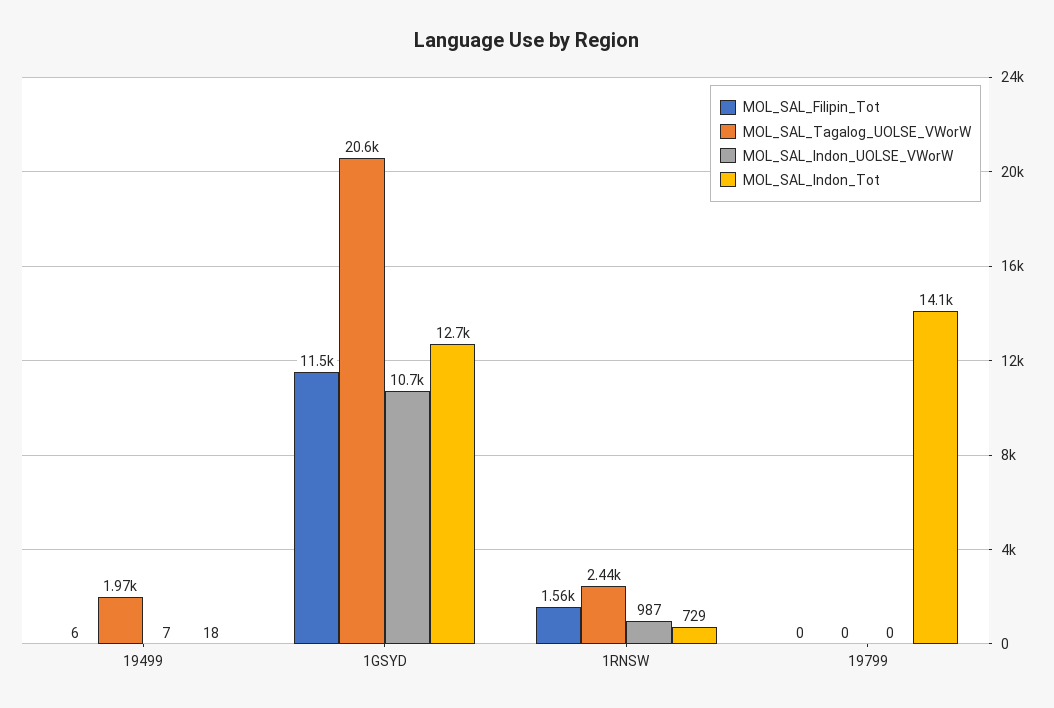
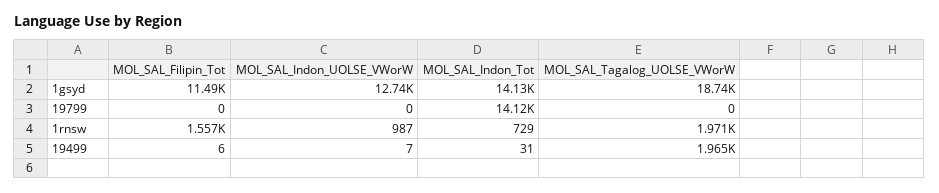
MOL_SAL_Indon_Tot, 19499: 18 -> 31
MOL_SAL_Tagalog_UOLSE_VWorW, 1GSYD: 20600 -> 18740
MOL_SAL_Indon_UOLSE_VWorW, 1GSYD: 10700 -> 12740
MOL_SAL_Indon_Tot, 1GSYD: 12700 -> 14130
MOL_SAL_Tagalog_UOLSE_VWorW, 1RNSW: 2440 -> 1971

